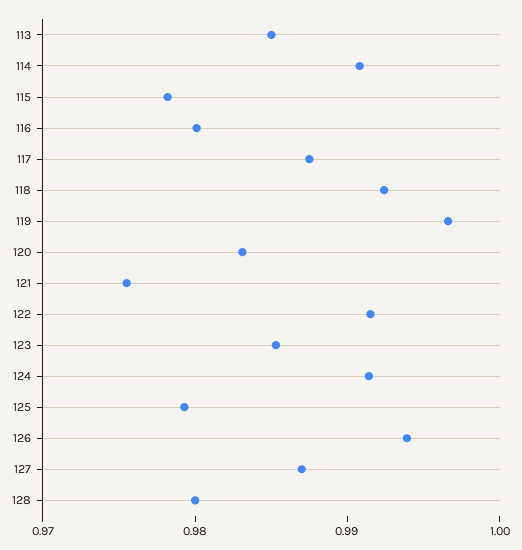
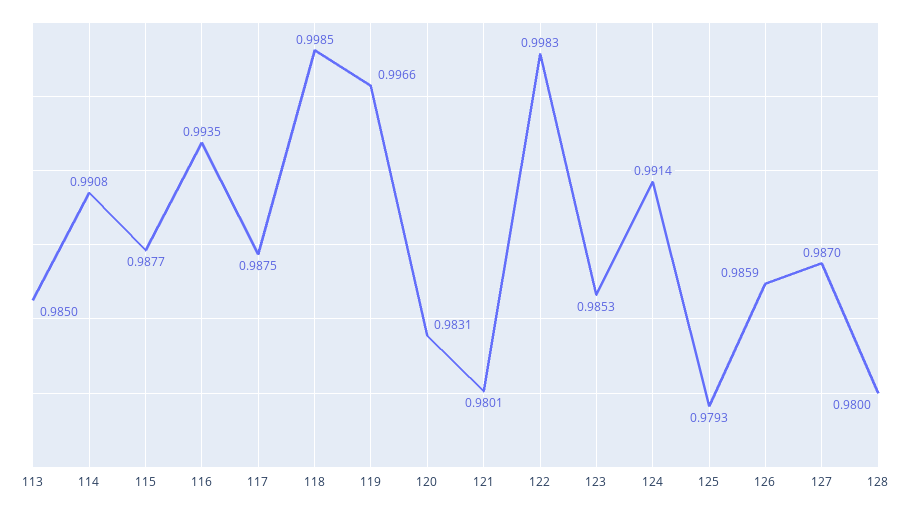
115: 0.978 -> 0.9877
116: 0.98 -> 0.9935
118: 0.992 -> 0.9985
121: 0.976 -> 0.9801
122: 0.992 -> 0.9983
126: 0.994 -> 0.9859

